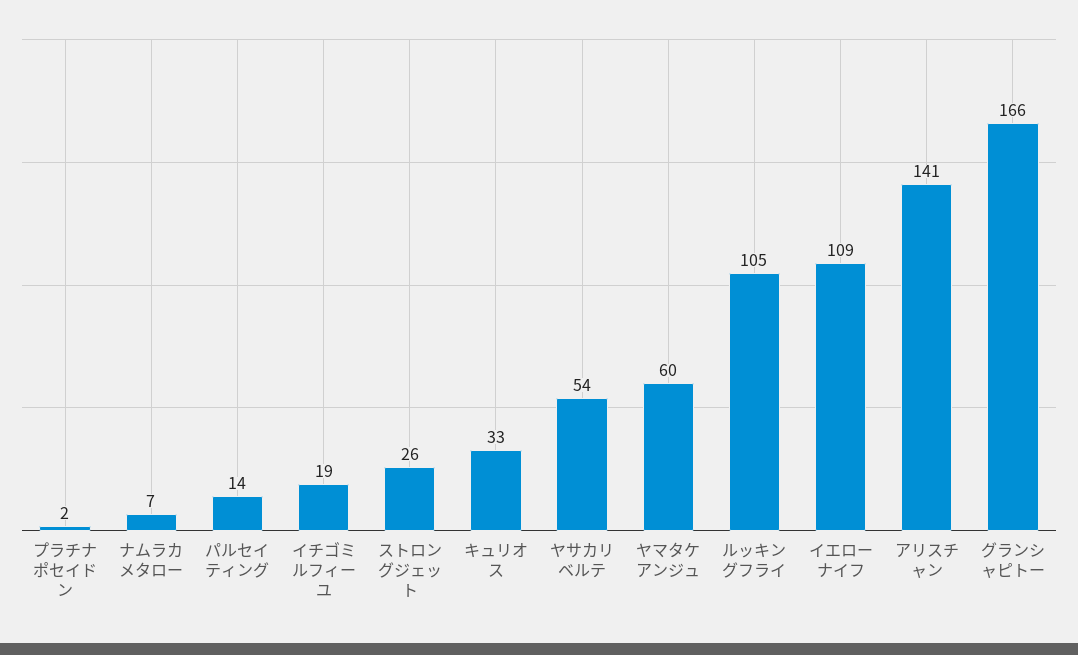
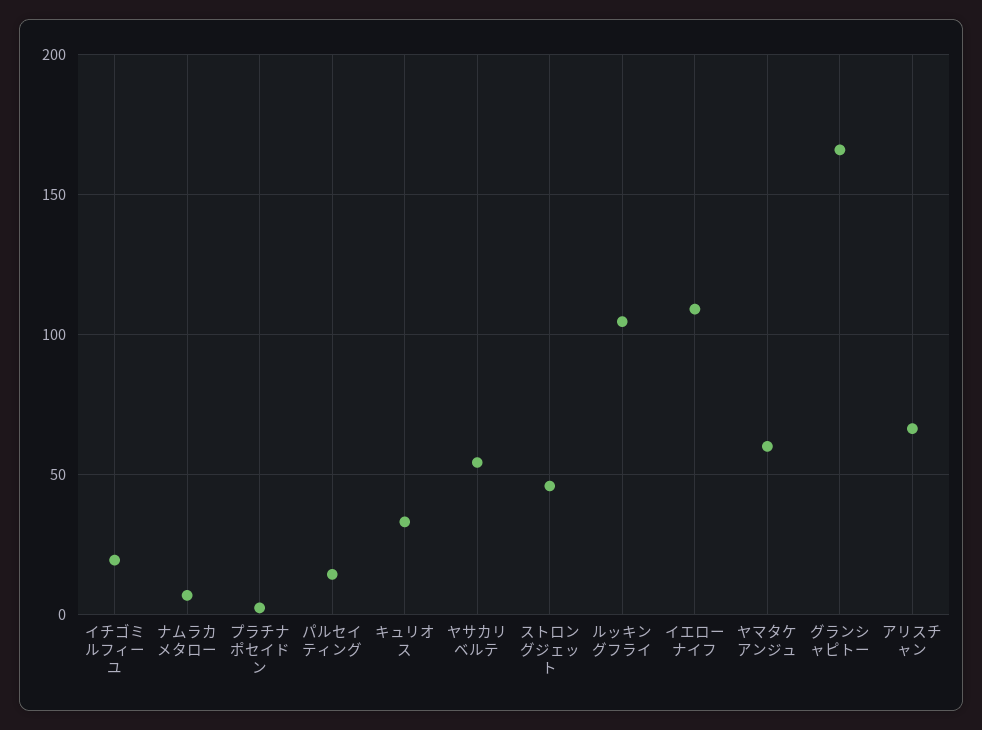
ストロングジェット: 26 -> 45
アリスチャン: 141 -> 65

